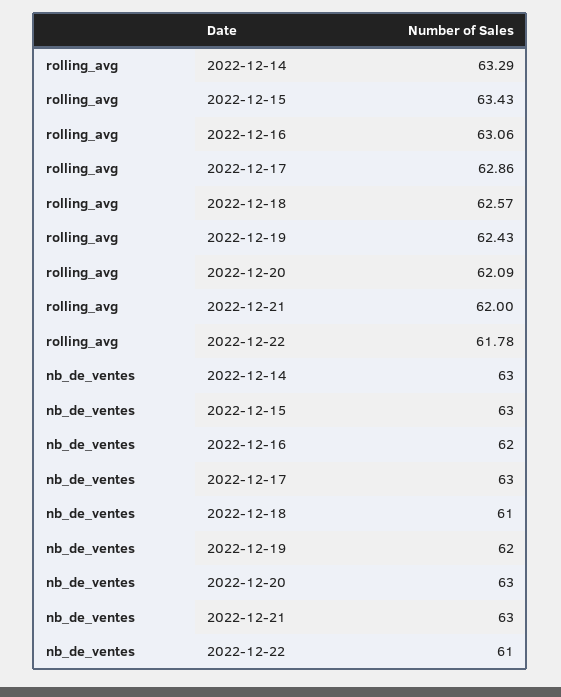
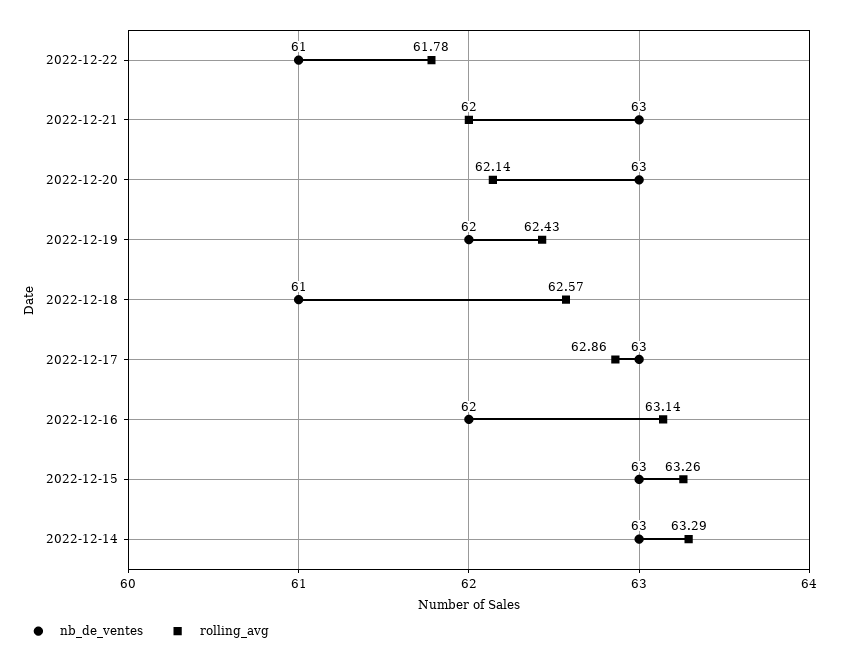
rolling_avg, 2022-12-15: 63.43 -> 63.26
rolling_avg, 2022-12-16: 63.06 -> 63.14
rolling_avg, 2022-12-20: 62.09 -> 62.14

